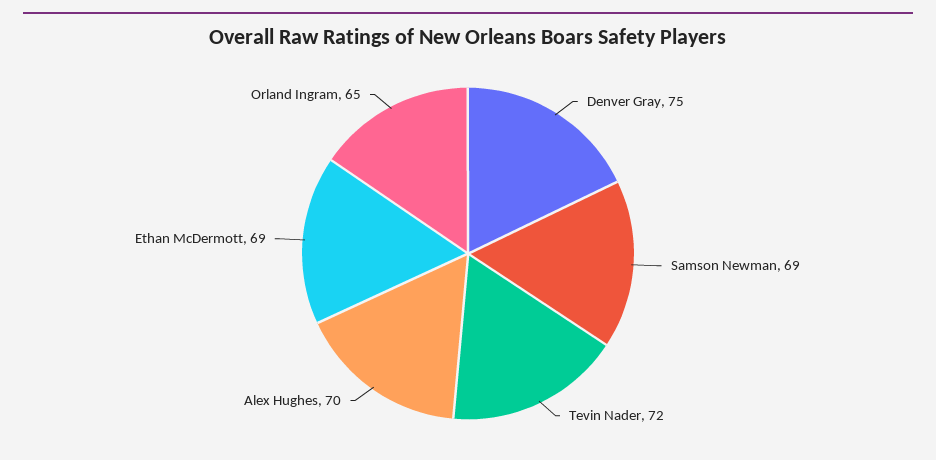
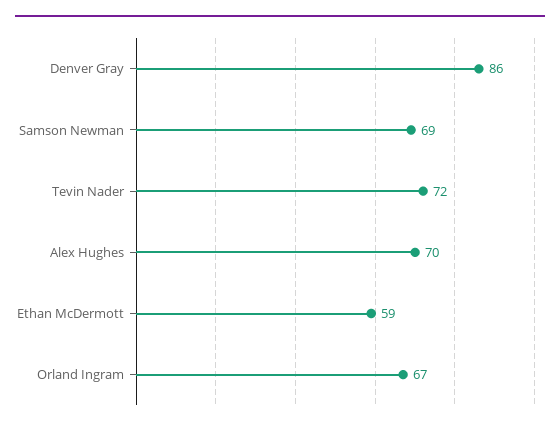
Denver Gray: 75 -> 86
Ethan McDermott: 69 -> 59
Orland Ingram: 65 -> 67

